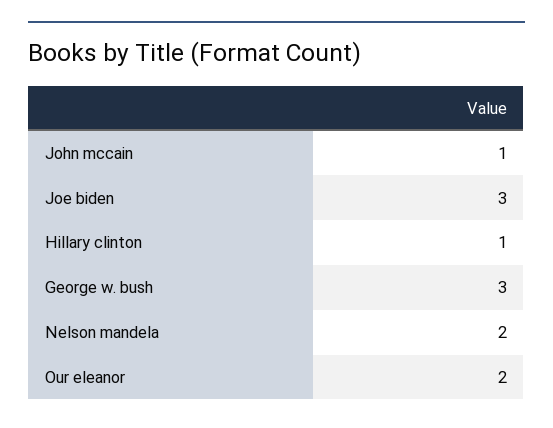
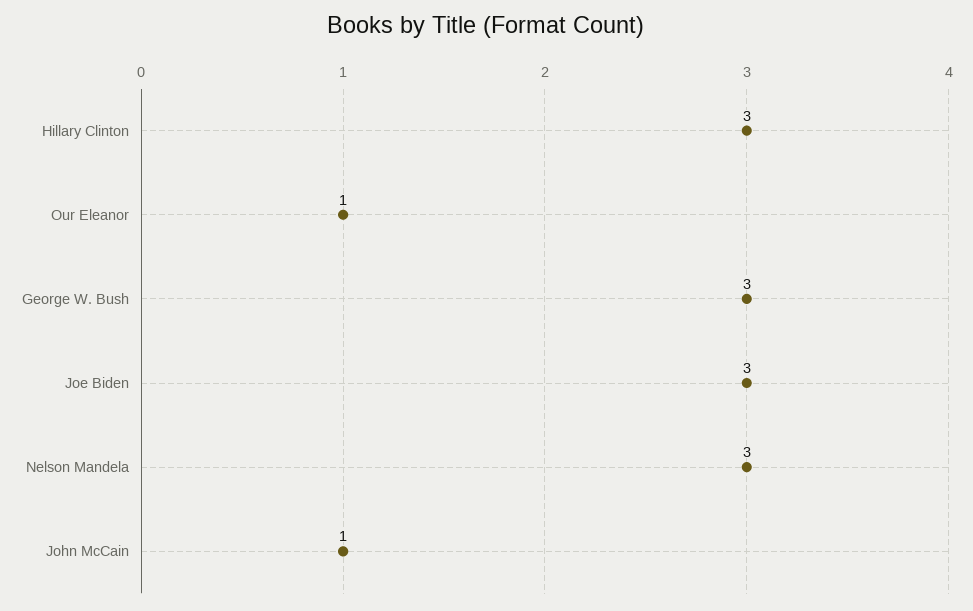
Hillary clinton: 1 -> 3
Nelson mandela: 2 -> 3
Our eleanor: 2 -> 1

